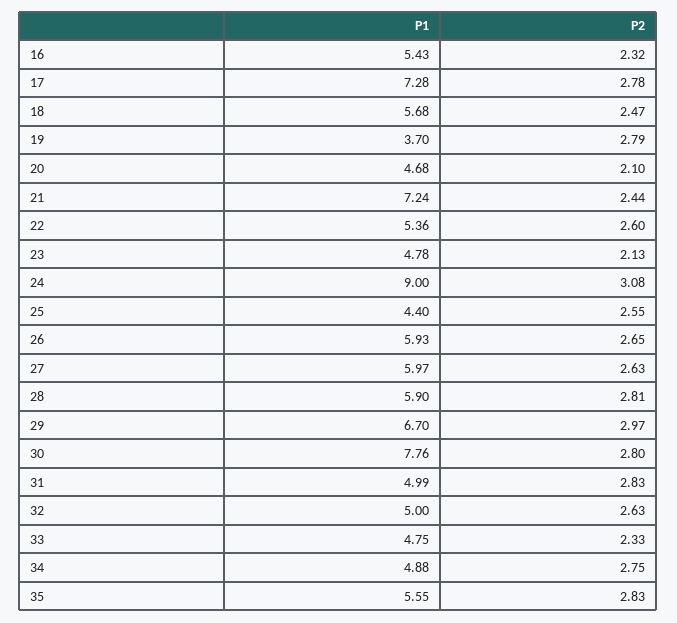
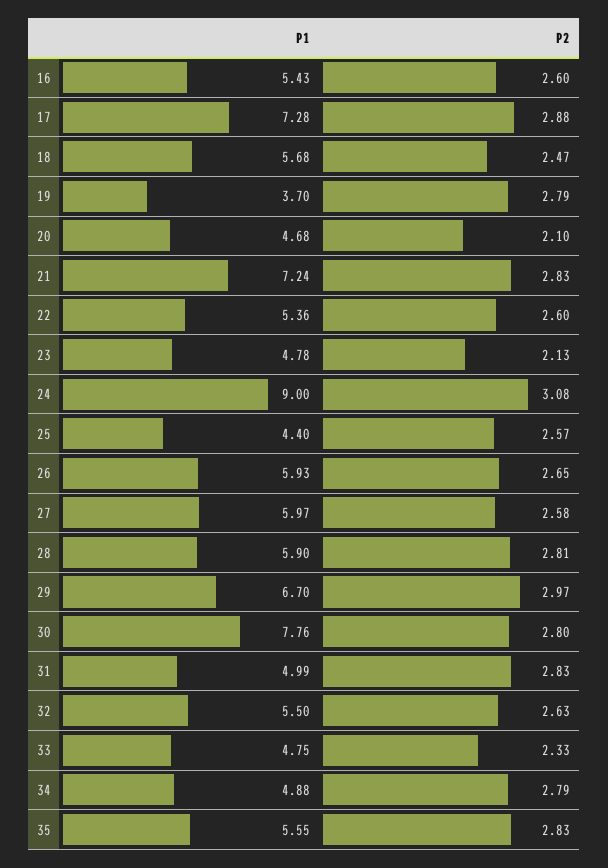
P2, 16: 2.32 -> 2.6
P2, 17: 2.78 -> 2.88
P2, 21: 2.44 -> 2.83
P2, 25: 2.55 -> 2.57
P2, 27: 2.63 -> 2.58
P1, 32: 5 -> 5.5
P2, 34: 2.75 -> 2.79

